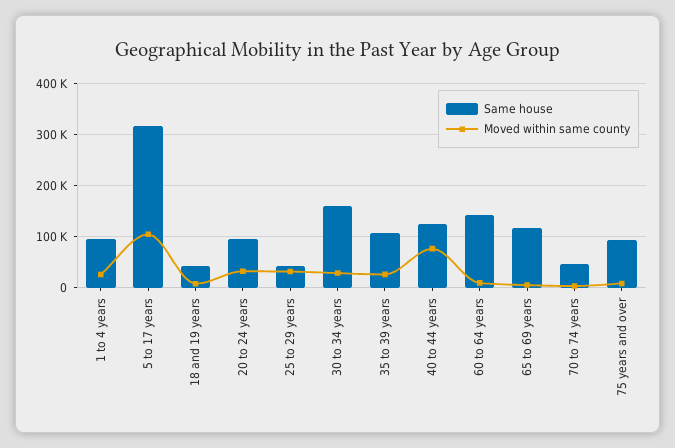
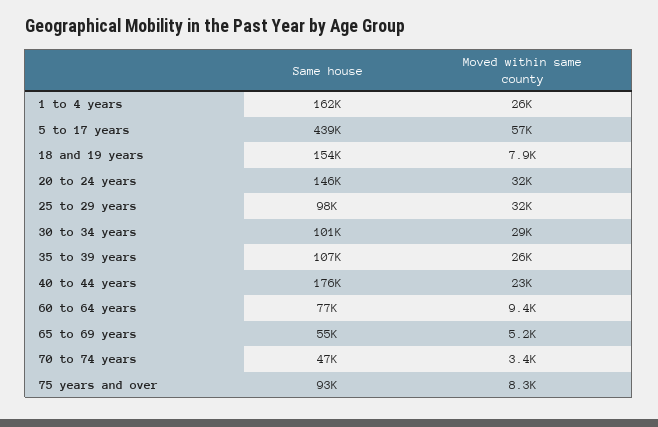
Same house, 1 to 4 years: 100000 -> 162000
Same house, 5 to 17 years: 320000 -> 439000
Moved within same county, 5 to 17 years: 100000 -> 57000
Same house, 18 and 19 years: 40000 -> 154000
Same house, 20 to 24 years: 100000 -> 146000
Same house, 25 to 29 years: 40000 -> 98000
Same house, 30 to 34 years: 160000 -> 101000
Same house, 40 to 44 years: 120000 -> 176000
Moved within same county, 40 to 44 years: 80000 -> 23000
Same house, 60 to 64 years: 140000 -> 77000
Same house, 65 to 69 years: 120000 -> 55000

